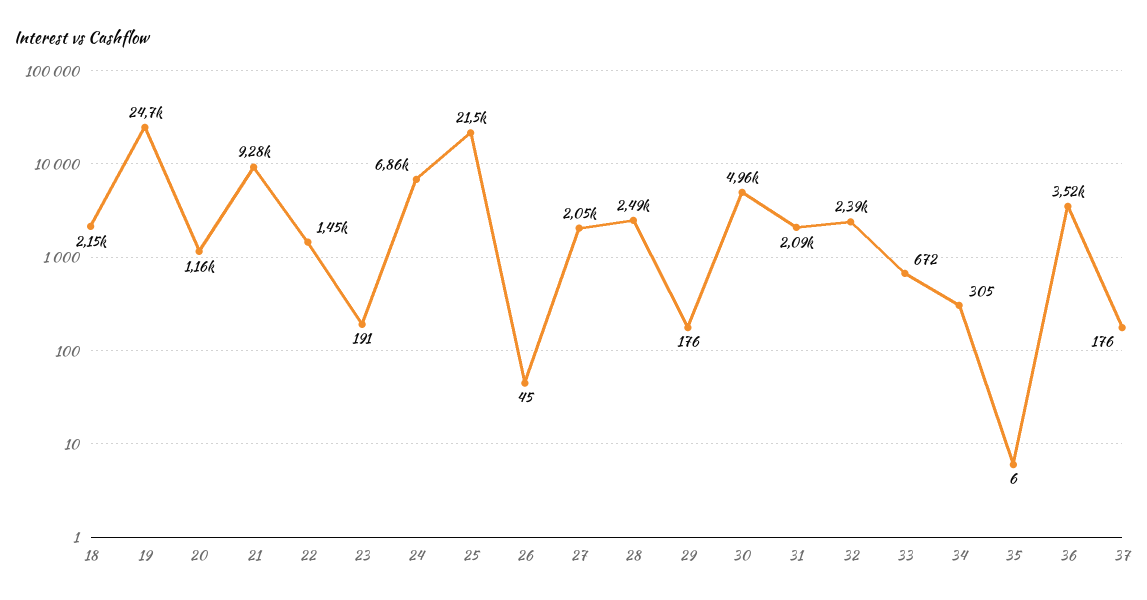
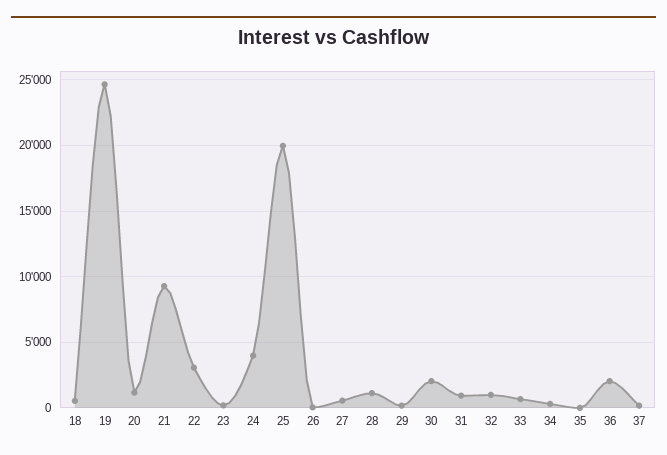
18: 2150 -> 500
22: 1450 -> 3000
24: 6860 -> 4000
25: 21500 -> 20000
27: 2050 -> 500
28: 2490 -> 1000
30: 4960 -> 2000
31: 2090 -> 1000
32: 2390 -> 1000
36: 3520 -> 2000

